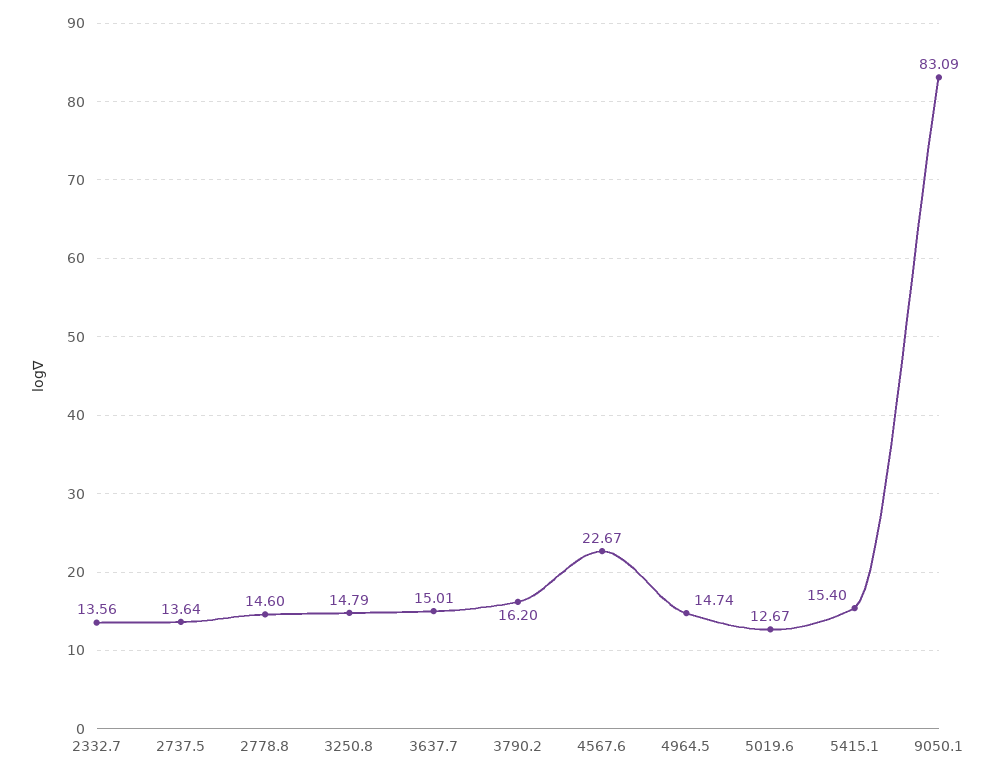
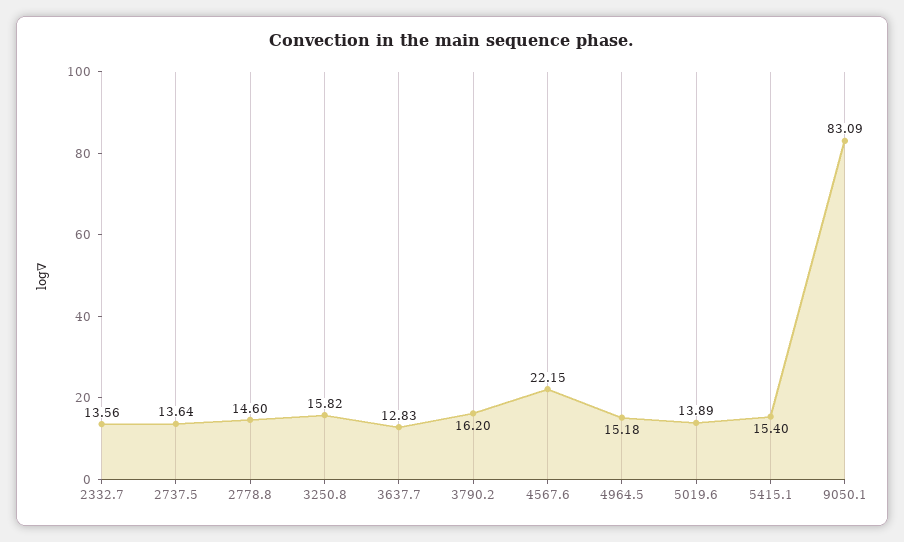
3250.8: 14.79 -> 15.82
3637.7: 15.01 -> 12.83
4567.6: 22.67 -> 22.15
4964.5: 14.74 -> 15.18
5019.6: 12.67 -> 13.89

